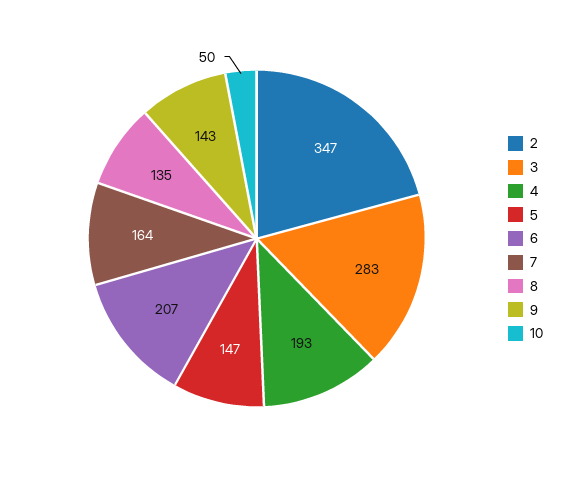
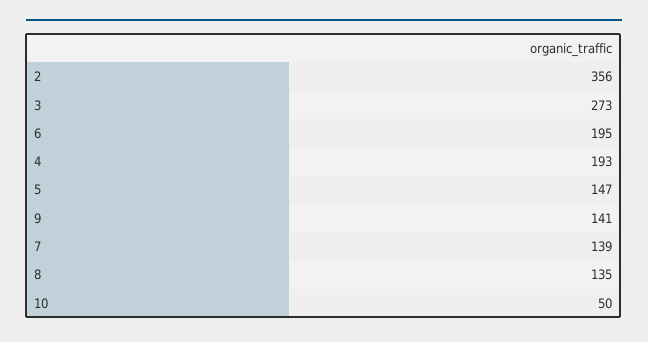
2: 347 -> 356
3: 283 -> 273
6: 207 -> 195
7: 164 -> 139
9: 143 -> 141

